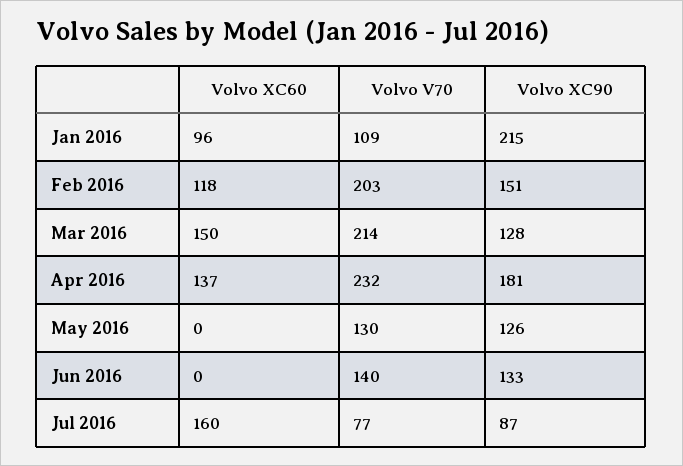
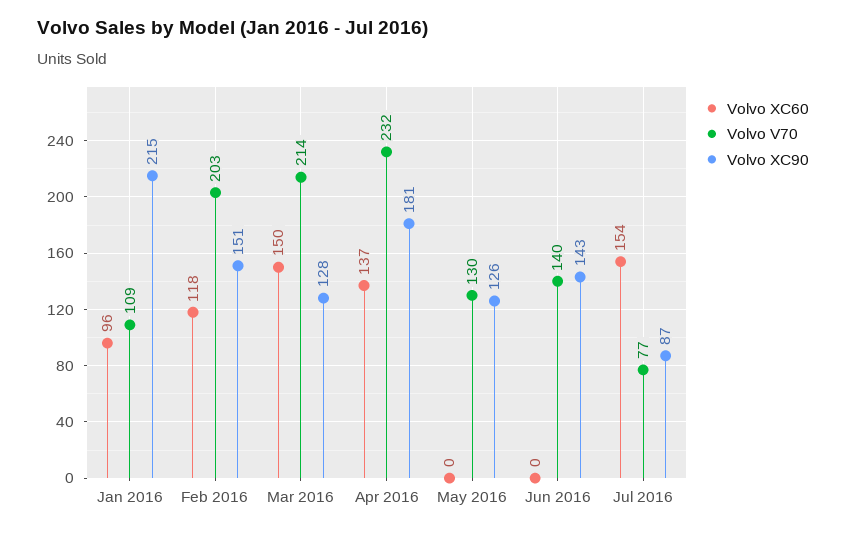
Volvo XC90, Jun 2016: 133 -> 143
Volvo XC60, Jul 2016: 160 -> 154

